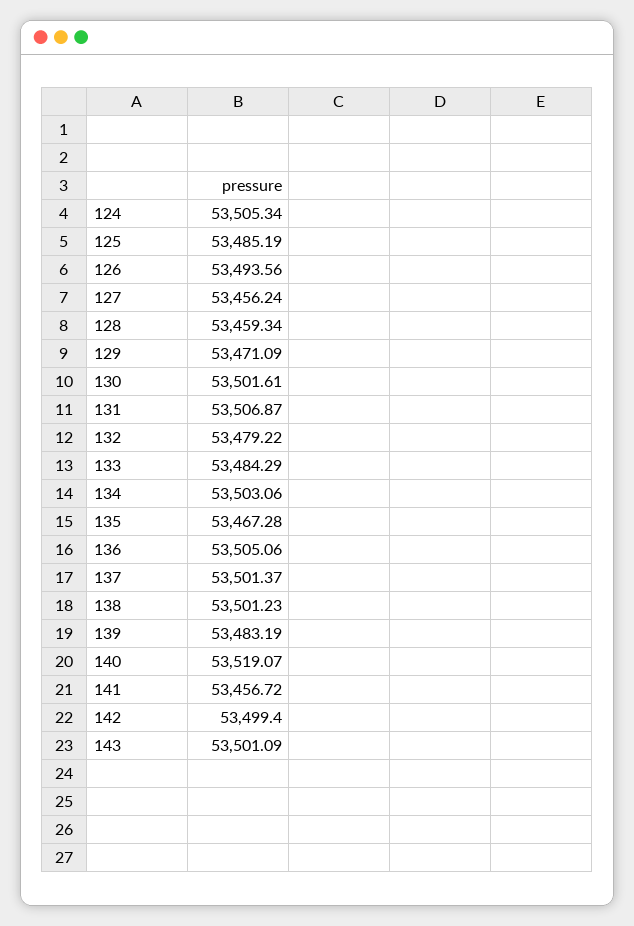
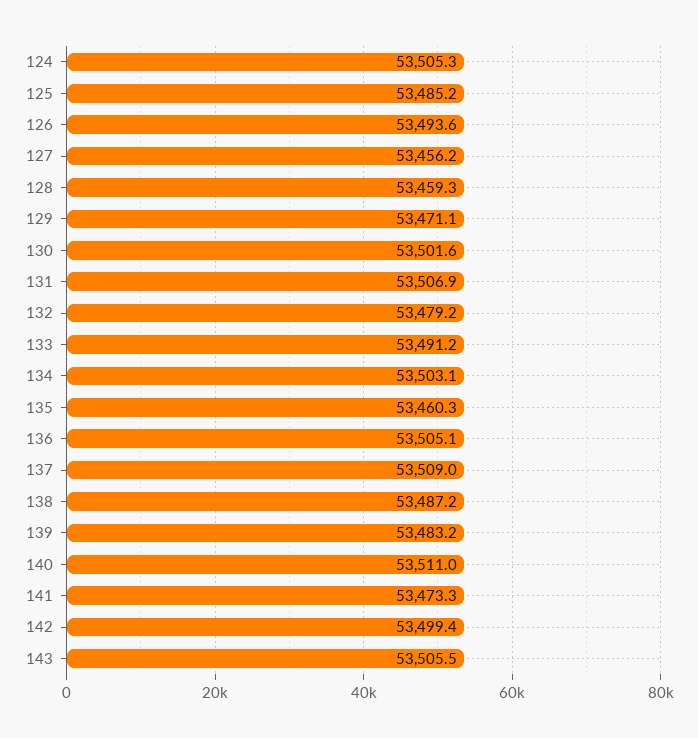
133: 53484.29 -> 53491.2
135: 53467.28 -> 53460.3
137: 53501.37 -> 53509
138: 53501.23 -> 53487.2
140: 53519.07 -> 53511
141: 53456.72 -> 53473.3
143: 53501.09 -> 53505.5

